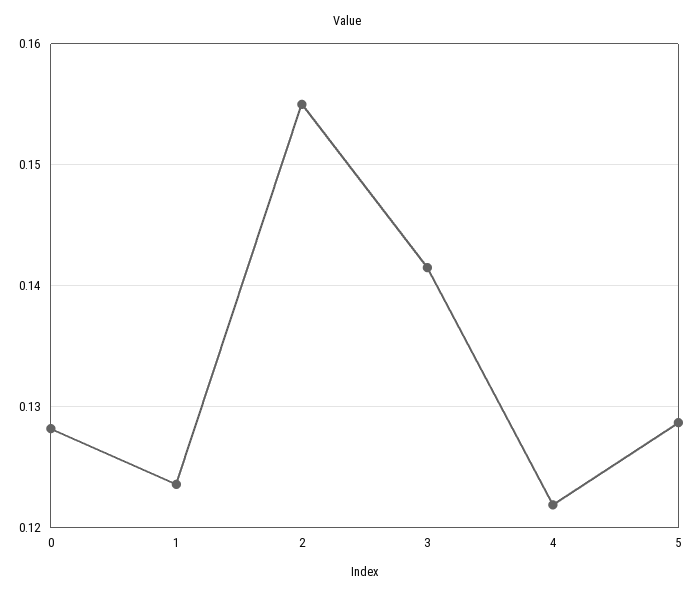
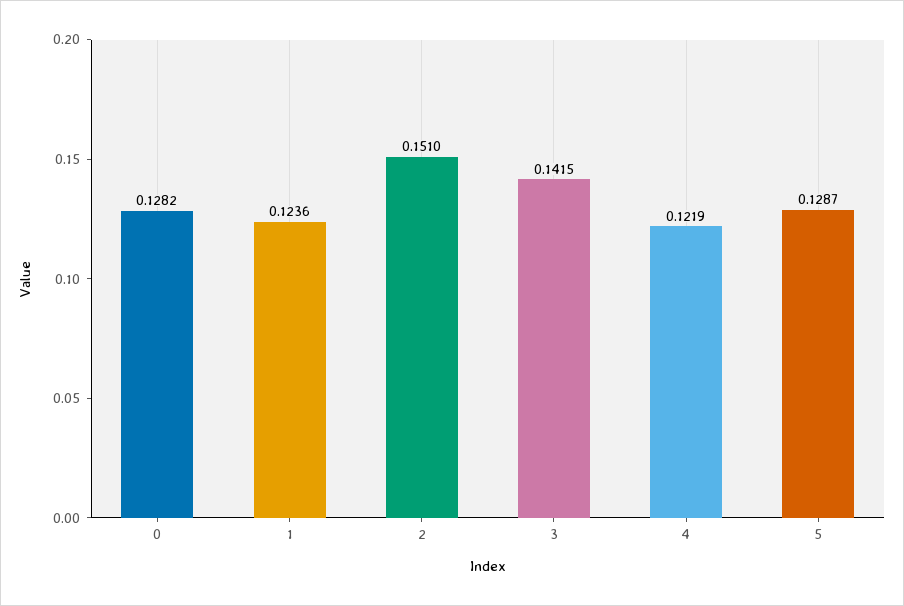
2: 0.155 -> 0.151

